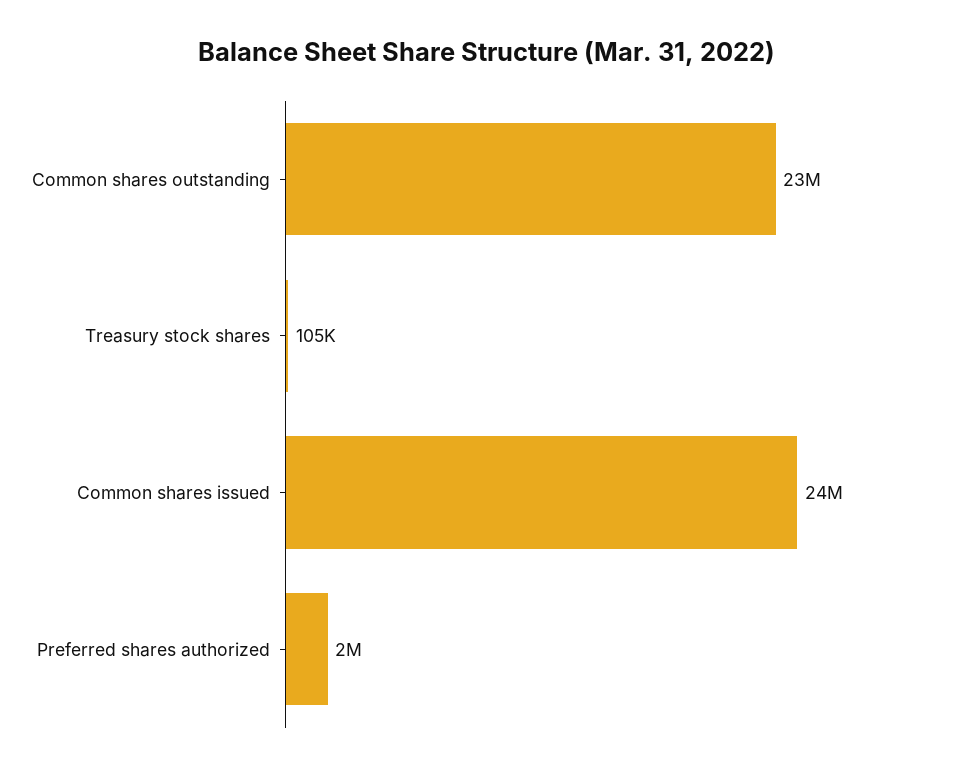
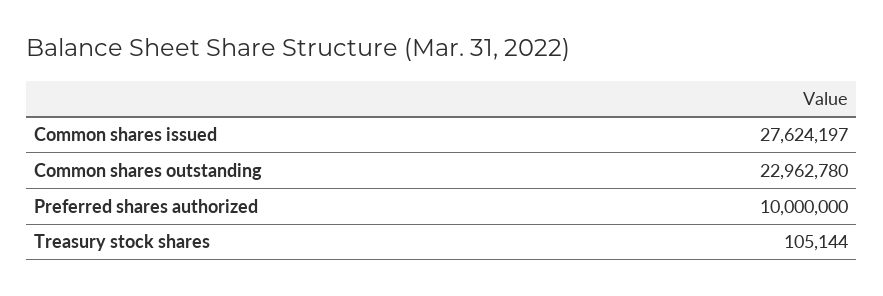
Common shares issued: 24000000 -> 27624197
Preferred shares authorized: 2000000 -> 10000000

